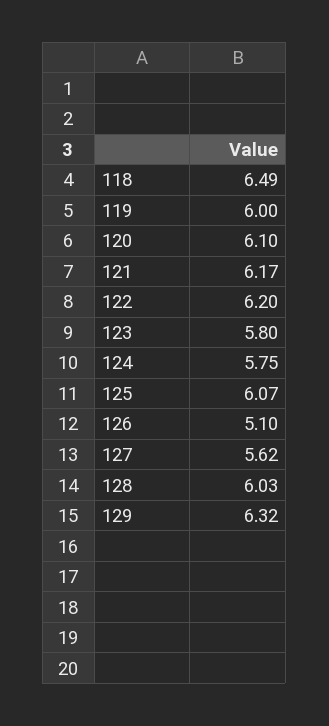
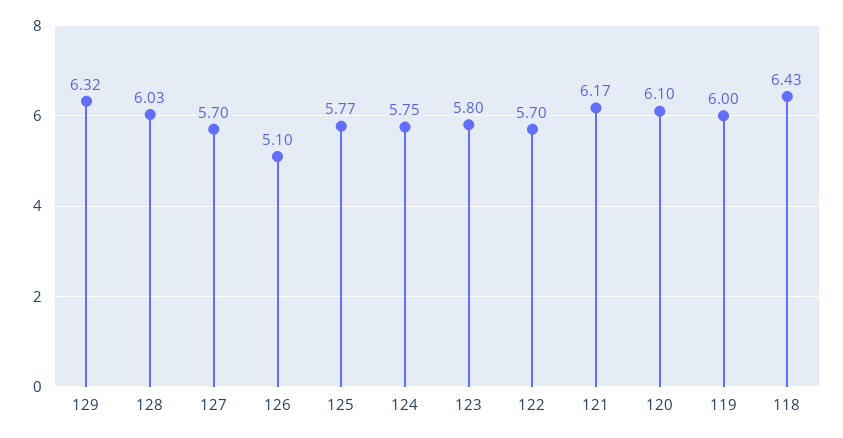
118: 6.49 -> 6.43
122: 6.2 -> 5.7
125: 6.07 -> 5.77
127: 5.62 -> 5.7

